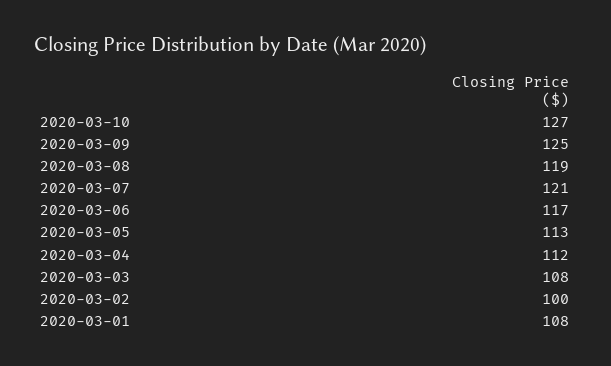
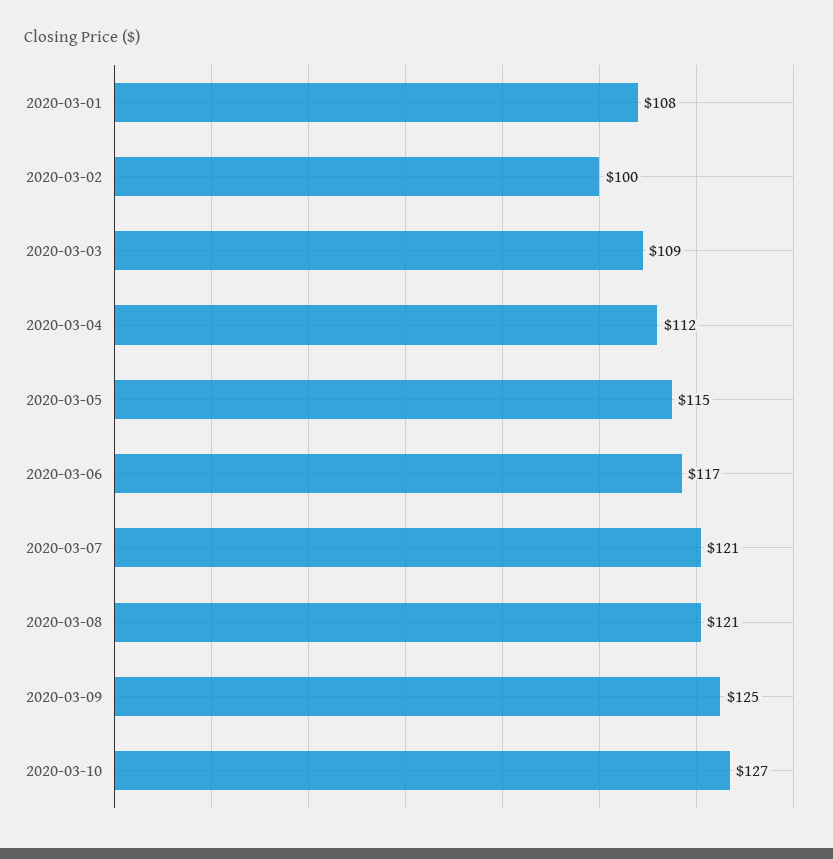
2020-03-08: 119 -> 121
2020-03-05: 113 -> 115
2020-03-03: 108 -> 109

